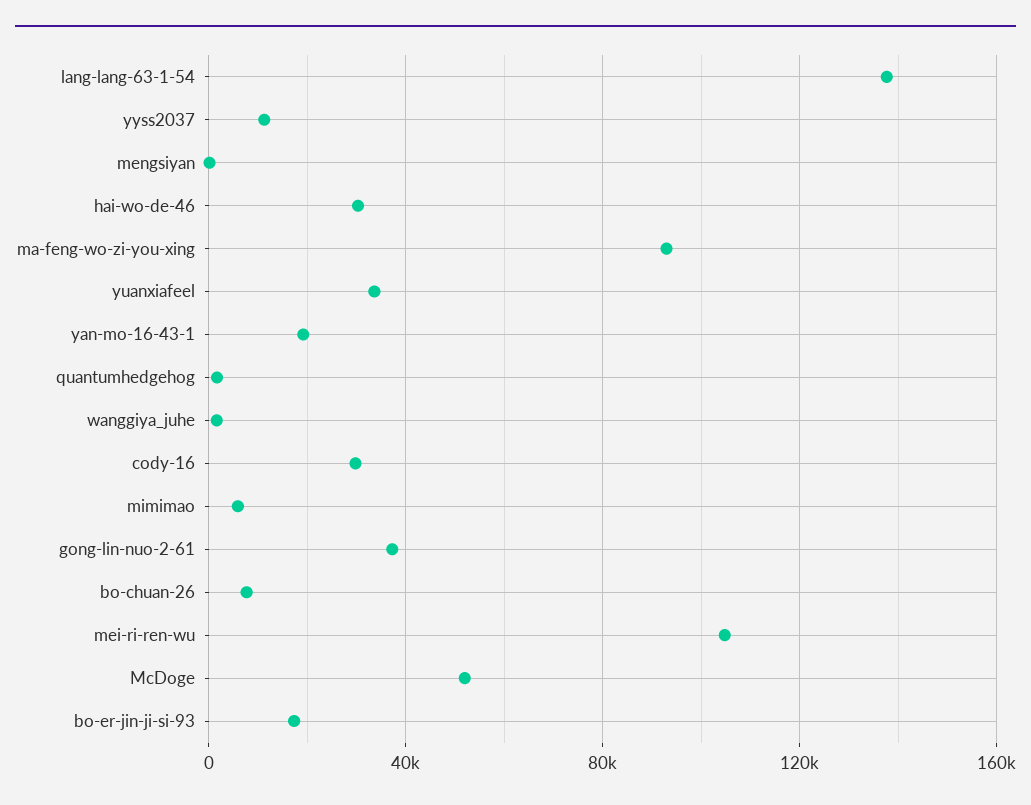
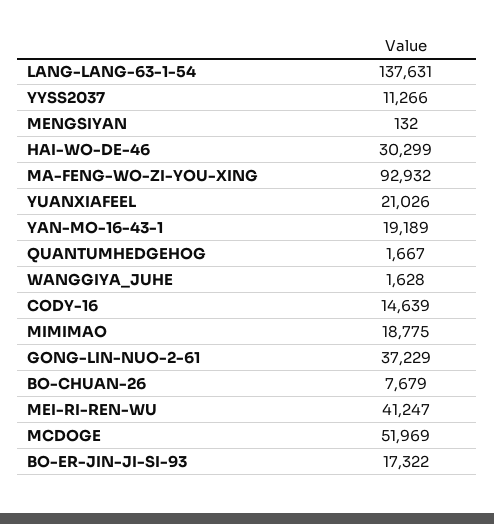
yuanxiafeel: 35000 -> 21026
cody-16: 30000 -> 14639
mimimao: 5000 -> 18775
mei-ri-ren-wu: 105000 -> 41247

